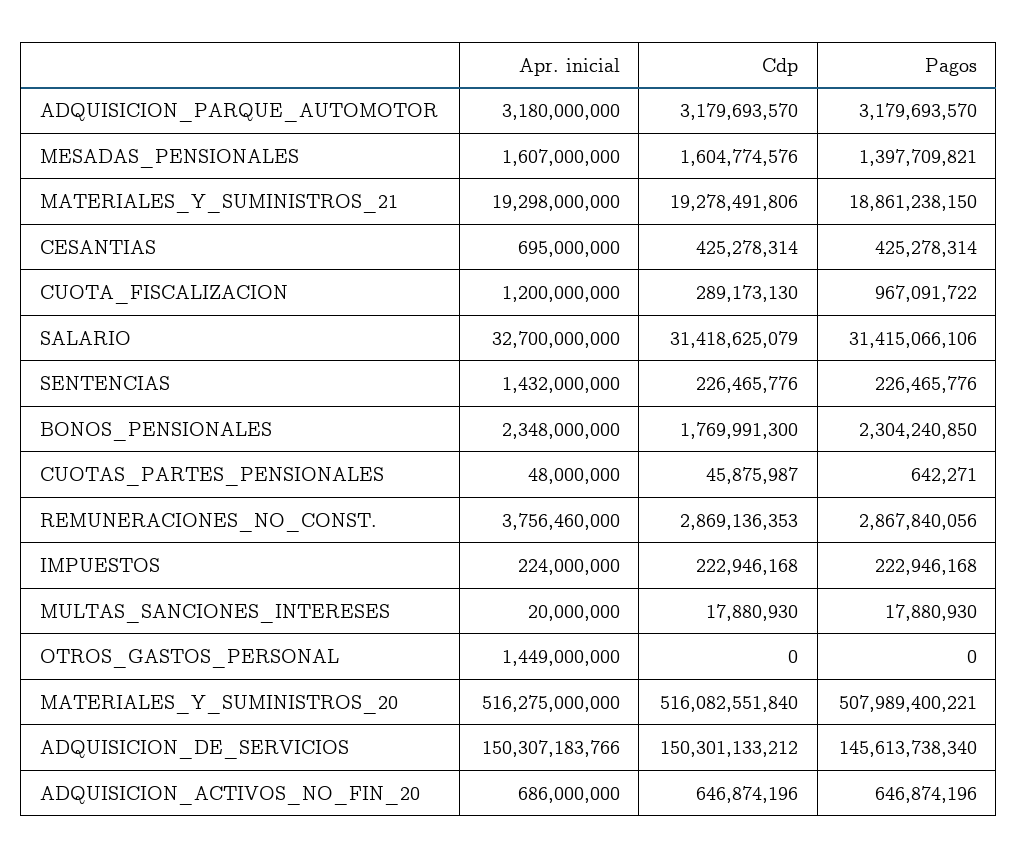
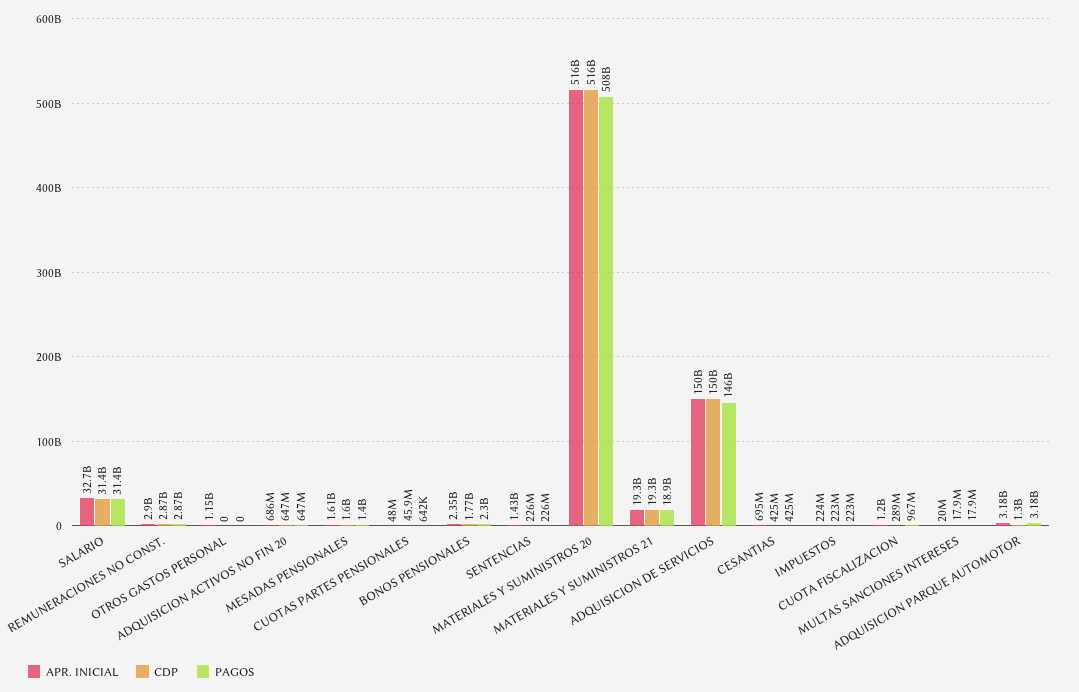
Cdp, ADQUISICION_PARQUE_AUTOMOTOR: 3179693570 -> 1300000000
Apr. inicial, REMUNERACIONES_NO_CONST.: 3756460000 -> 2900000000
Apr. inicial, OTROS_GASTOS_PERSONAL: 1449000000 -> 1150000000

